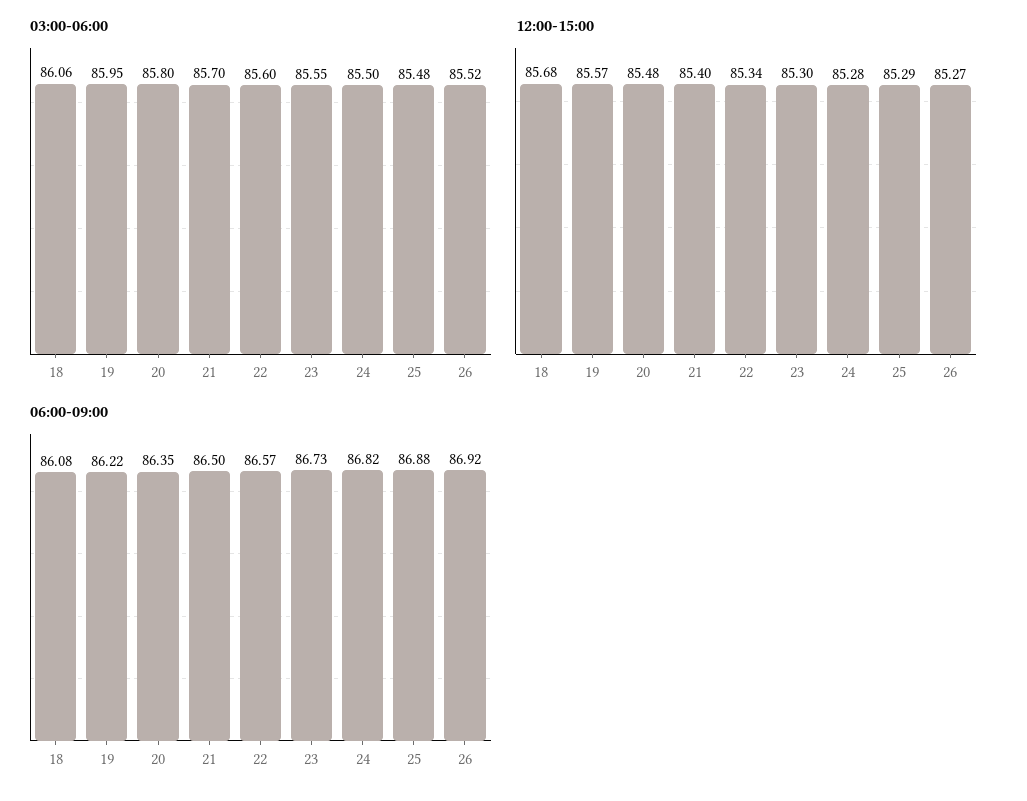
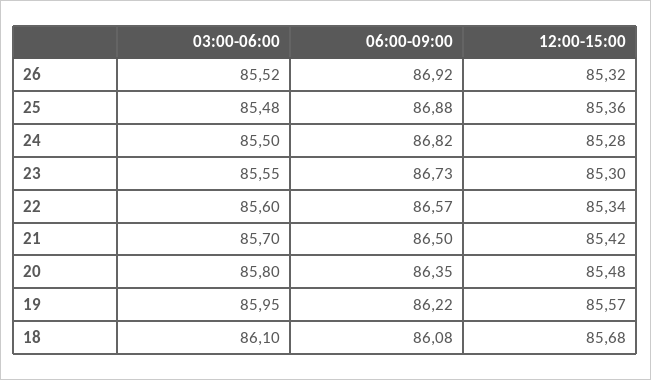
03:00-06:00, 18: 86.06 -> 86.1
12:00-15:00, 21: 85.4 -> 85.42
12:00-15:00, 25: 85.29 -> 85.36
12:00-15:00, 26: 85.27 -> 85.32

